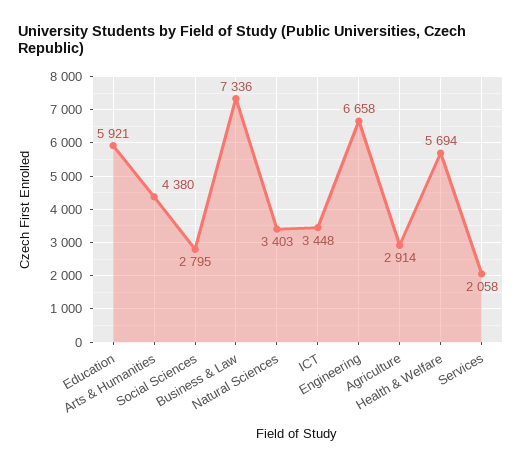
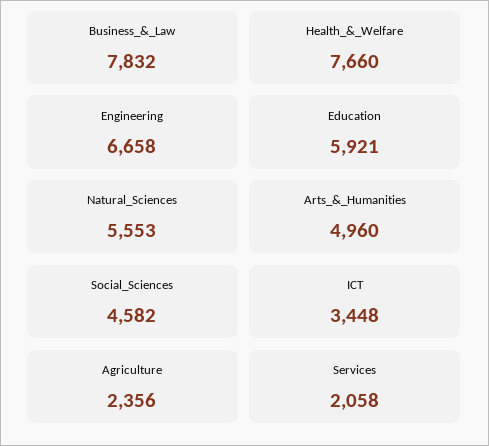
Arts & Humanities: 4380 -> 4960
Social Sciences: 2795 -> 4582
Business & Law: 7336 -> 7832
Natural Sciences: 3403 -> 5553
Agriculture: 2914 -> 2356
Health & Welfare: 5694 -> 7660

